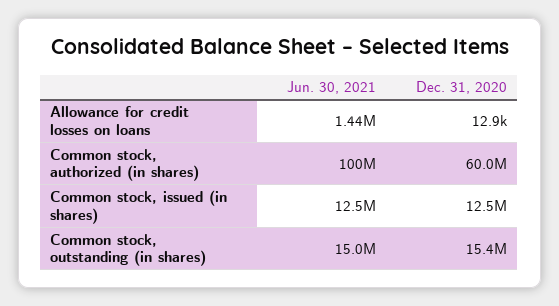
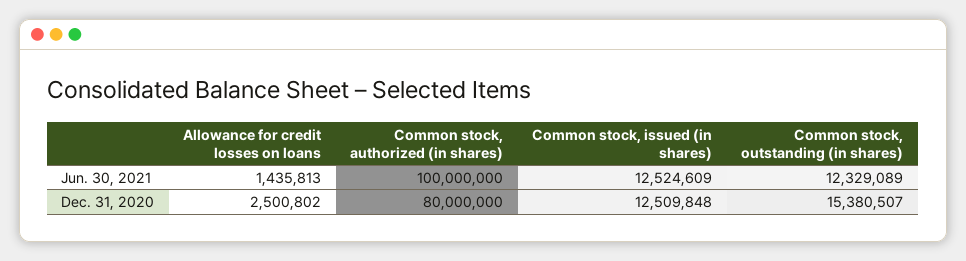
Dec. 31, 2020, Allowance for credit losses on loans: 12900 -> 2500802
Dec. 31, 2020, Common stock, authorized (in shares): 60000000 -> 80000000
Jun. 30, 2021, Common stock, outstanding (in shares): 15000000 -> 12329089

